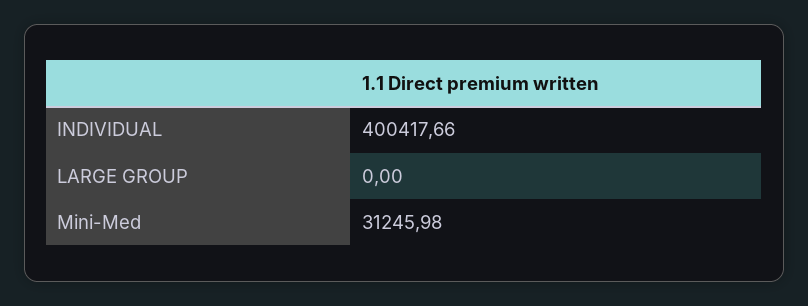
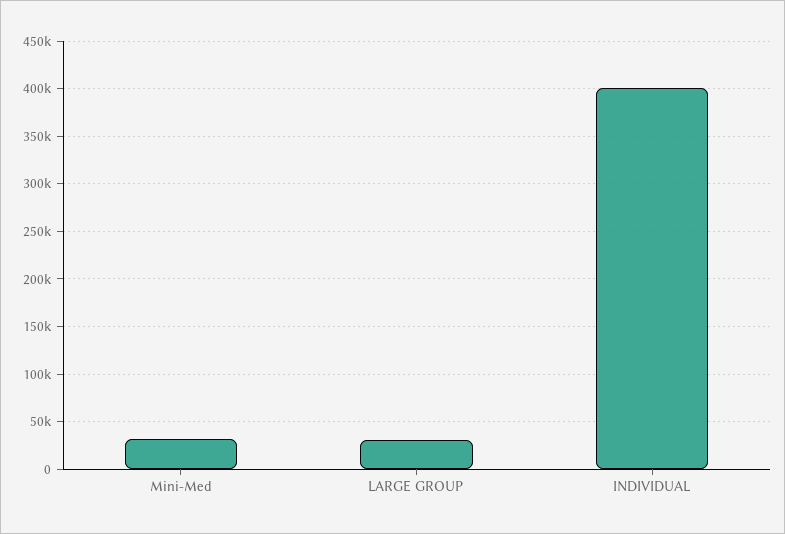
LARGE GROUP: 0 -> 30000

